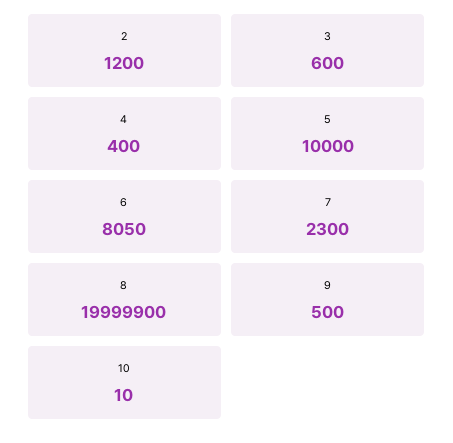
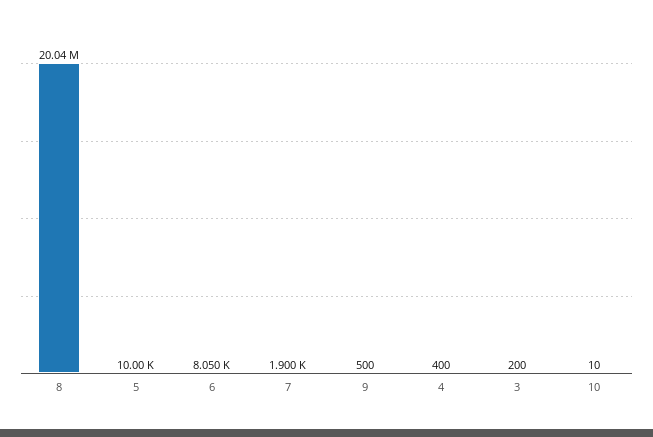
2: 1200 -> none
3: 600 -> 200
7: 2300 -> 1900
8: 19999900 -> 20040000

